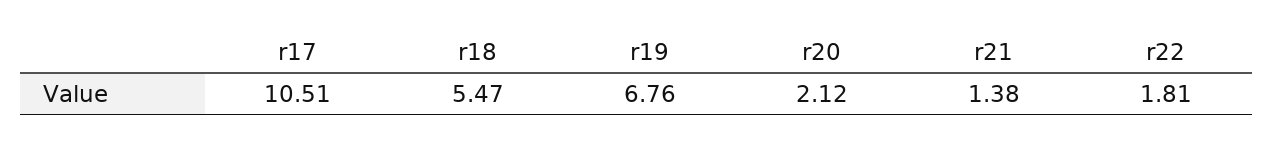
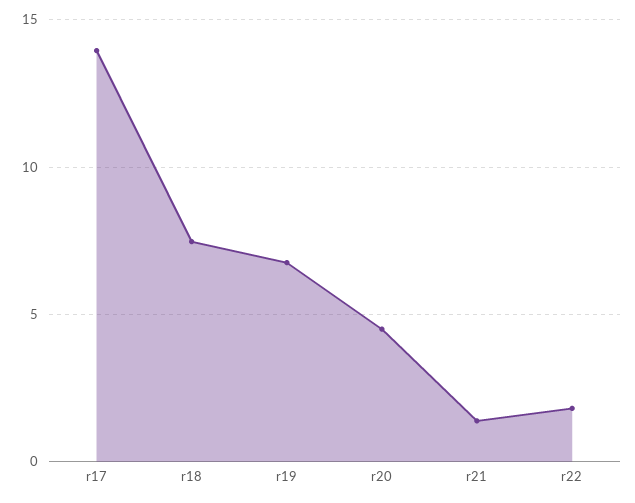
r17: 10.51 -> 14
r18: 5.47 -> 7.5
r20: 2.12 -> 4.5

